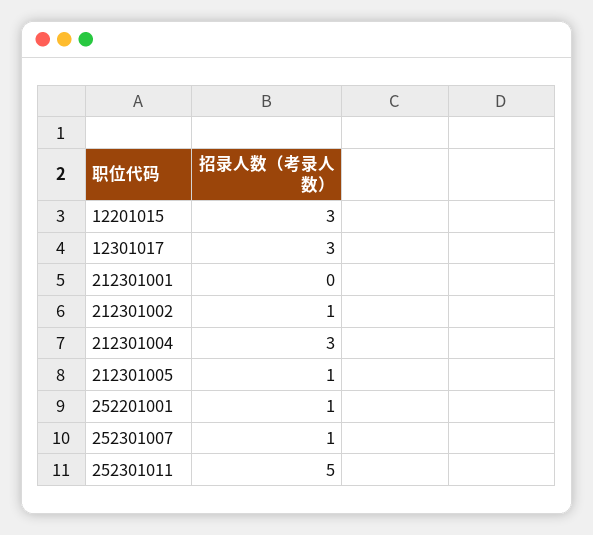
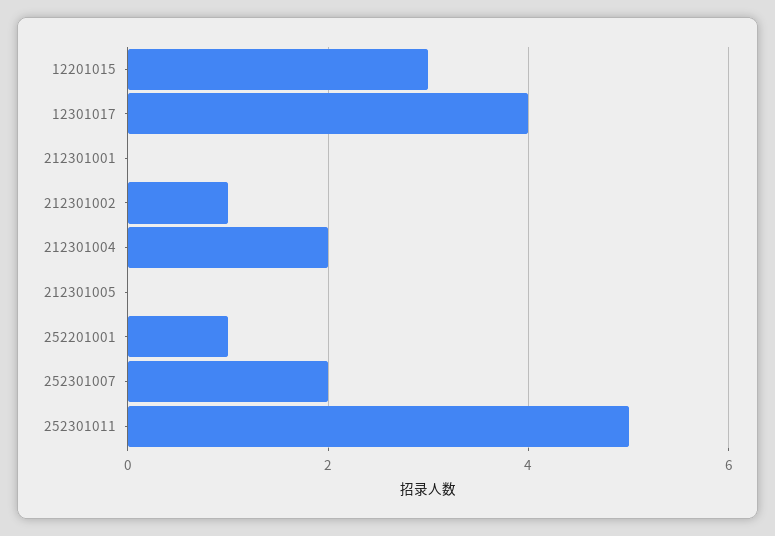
12301017: 3 -> 4
212301004: 3 -> 2
212301005: 1 -> 0
252301007: 1 -> 2

